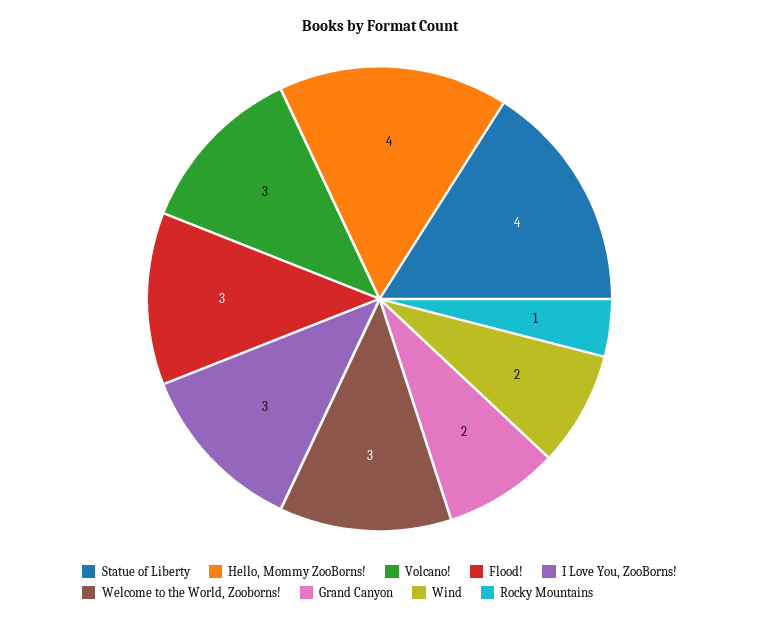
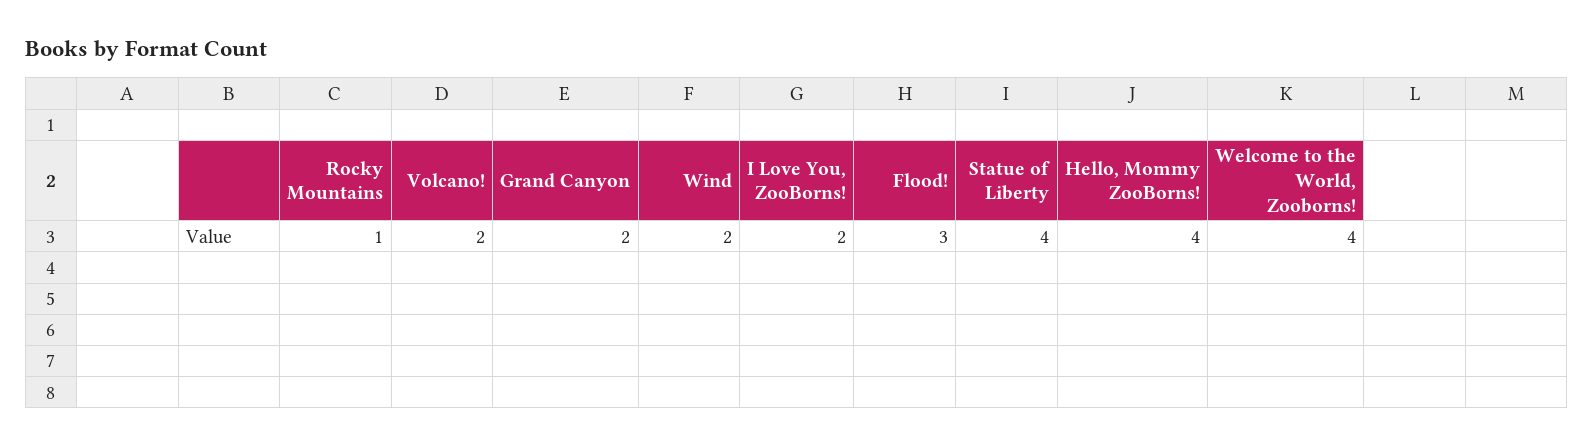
Volcano!: 3 -> 2
I Love You, ZooBorns!: 3 -> 2
Welcome to the World, Zooborns!: 3 -> 4

